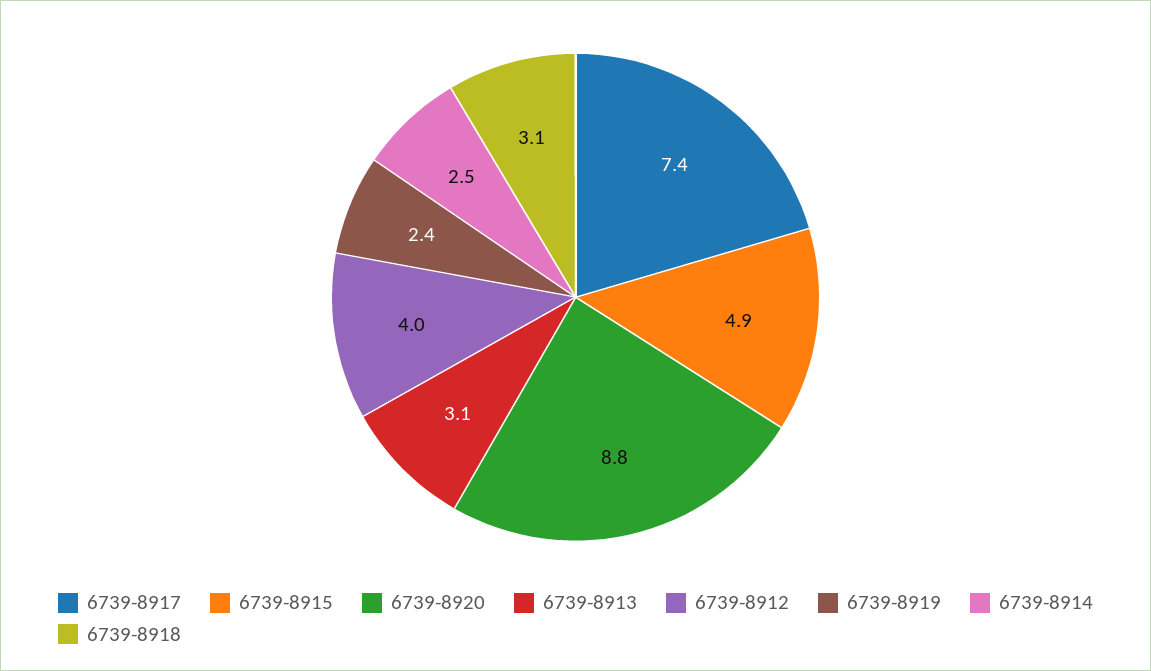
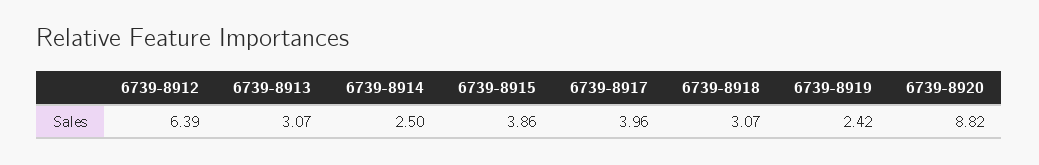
6739-8917: 7.4 -> 3.96
6739-8915: 4.9 -> 3.86
6739-8912: 4 -> 6.39

